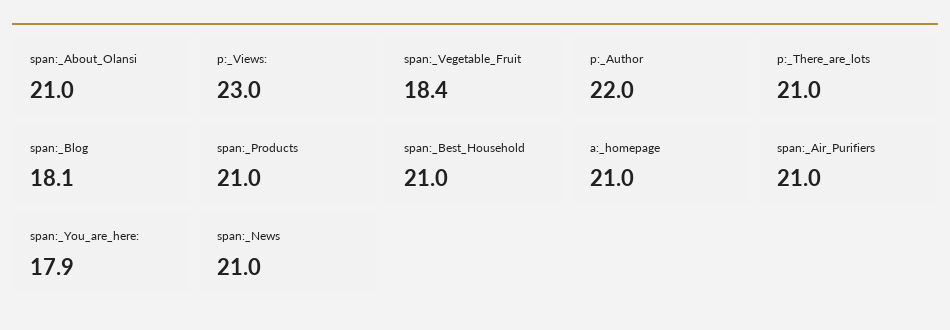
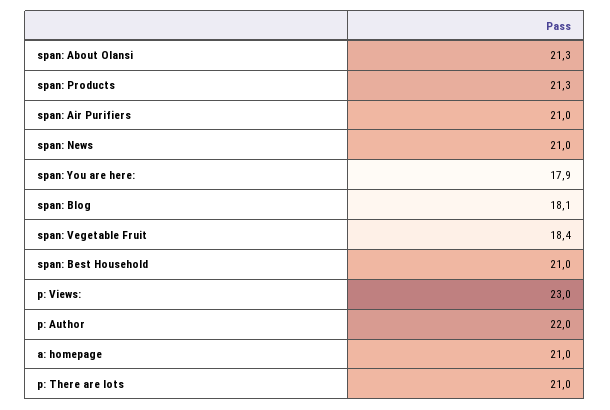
span:_About_Olansi: 21 -> 21.3
span:_Products: 21 -> 21.3

